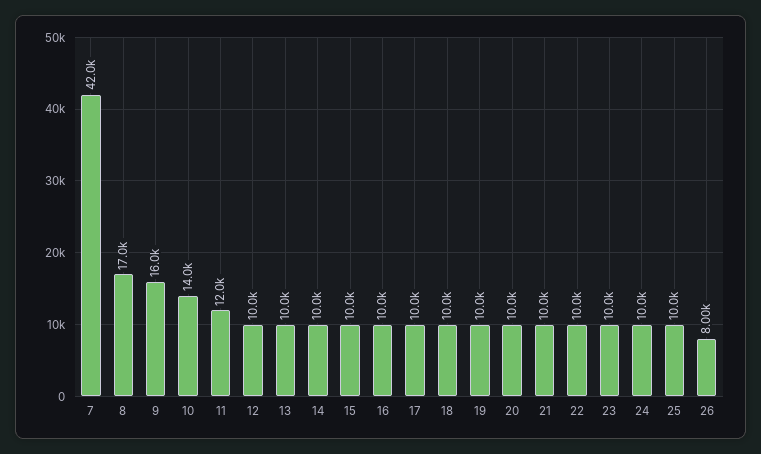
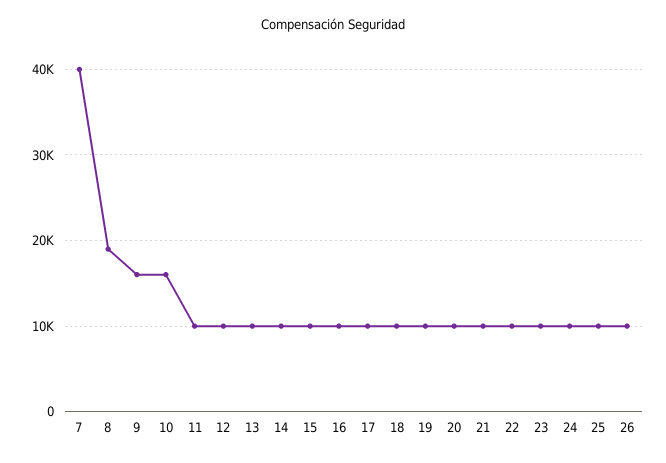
7: 42000 -> 40000
8: 17000 -> 19000
10: 14000 -> 16000
11: 12000 -> 10000
26: 8000 -> 10000

